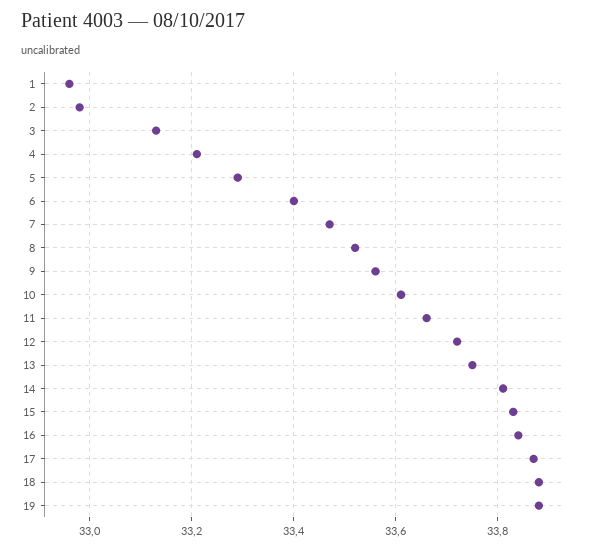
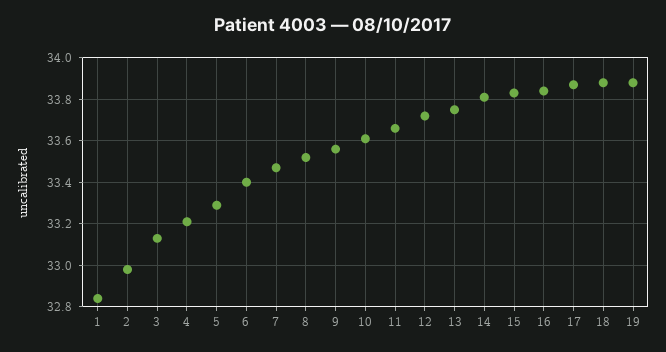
1: 32.95 -> 32.85

